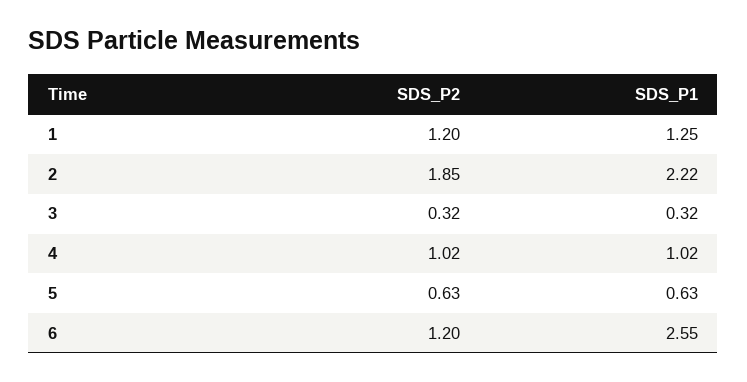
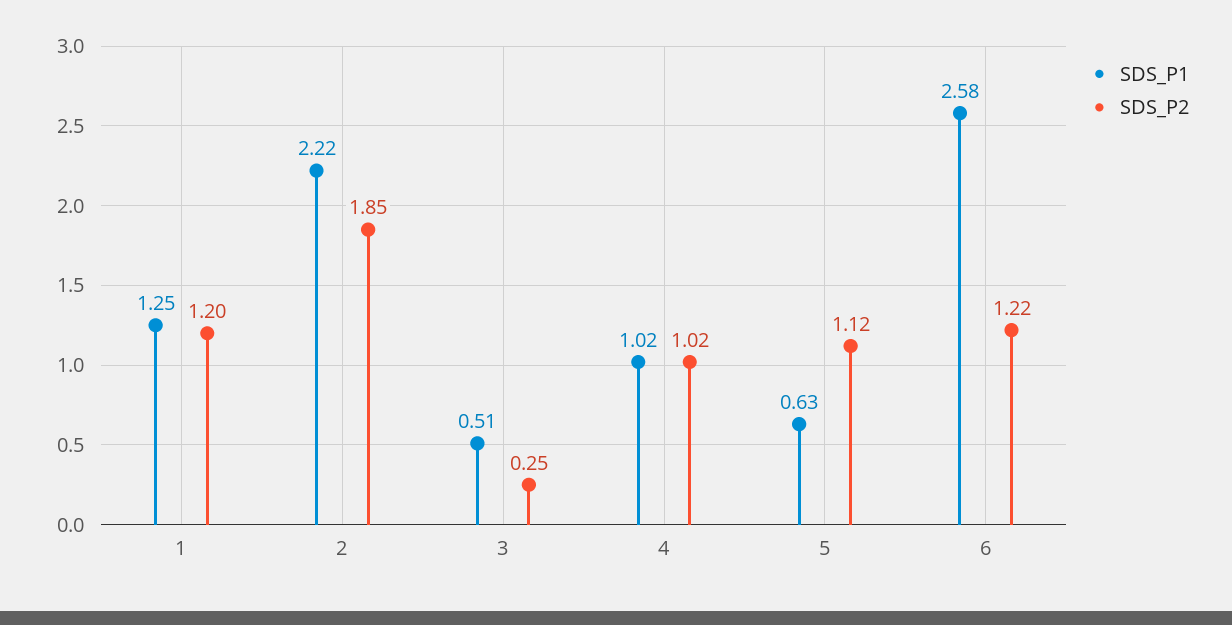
SDS_P2, 3: 0.32 -> 0.25
SDS_P1, 3: 0.32 -> 0.51
SDS_P2, 5: 0.63 -> 1.12
SDS_P2, 6: 1.2 -> 1.22
SDS_P1, 6: 2.55 -> 2.58

